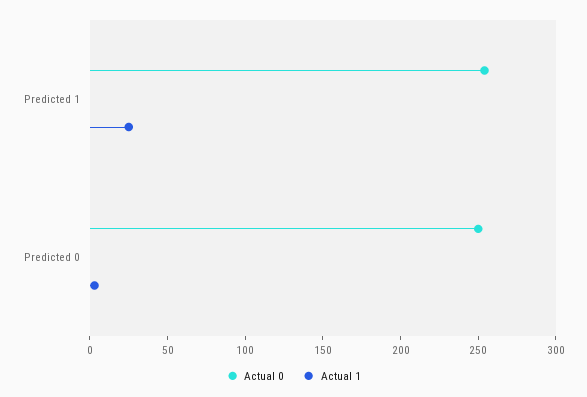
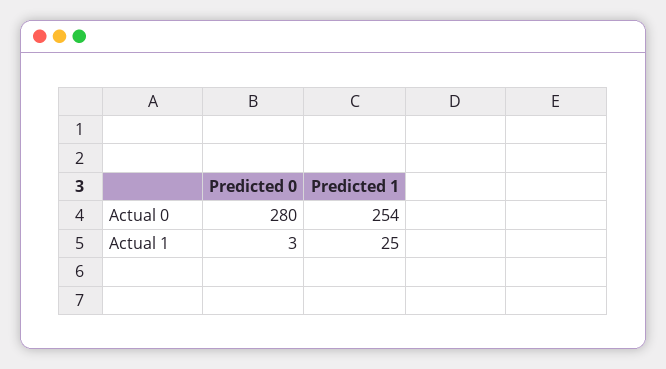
Actual 0, Predicted 0: 250 -> 280

